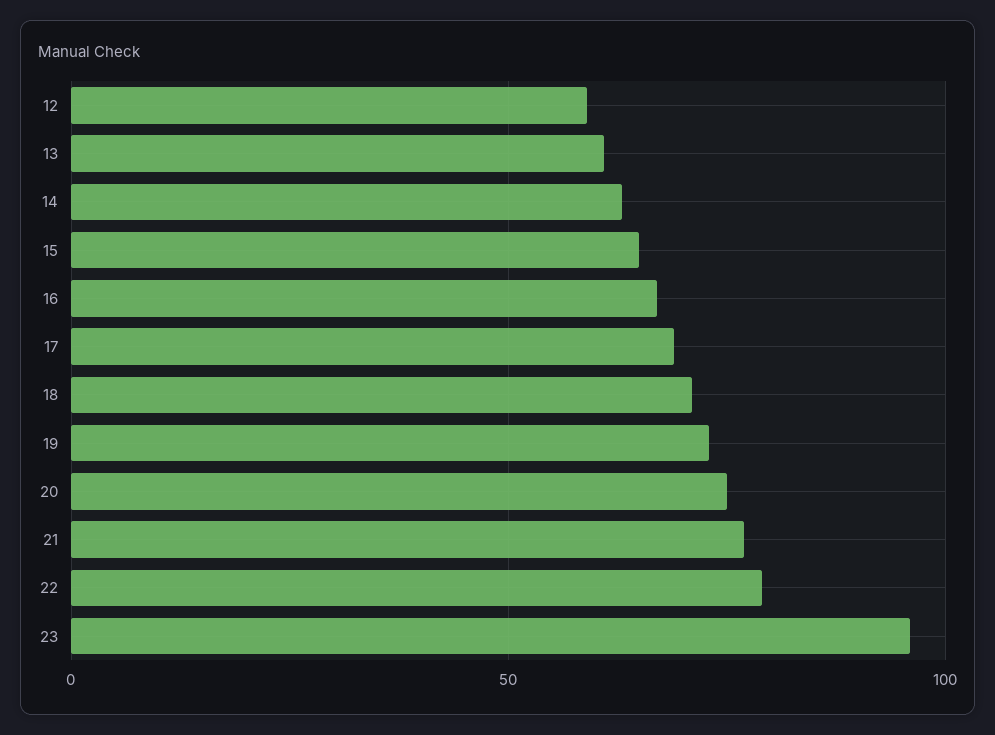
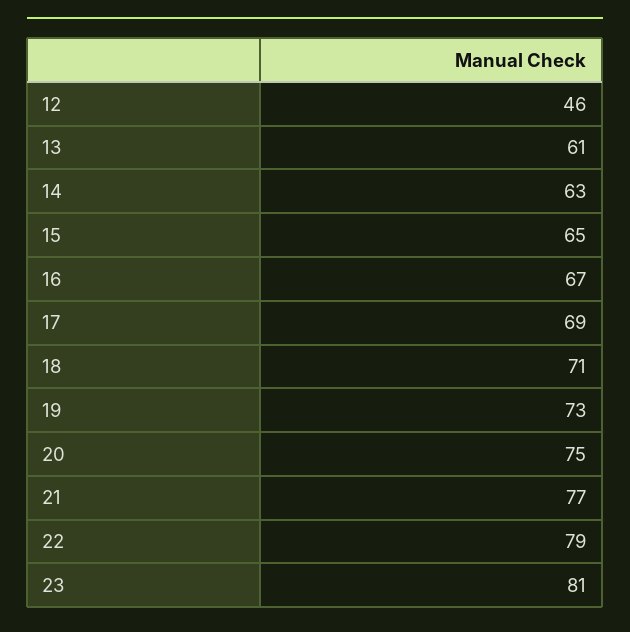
12: 60 -> 46
23: 95 -> 81

